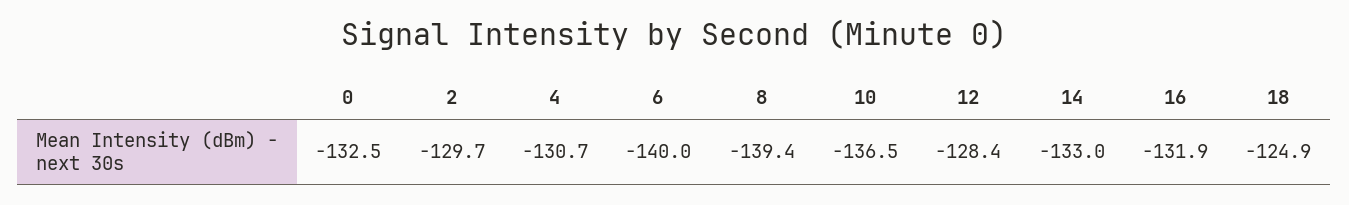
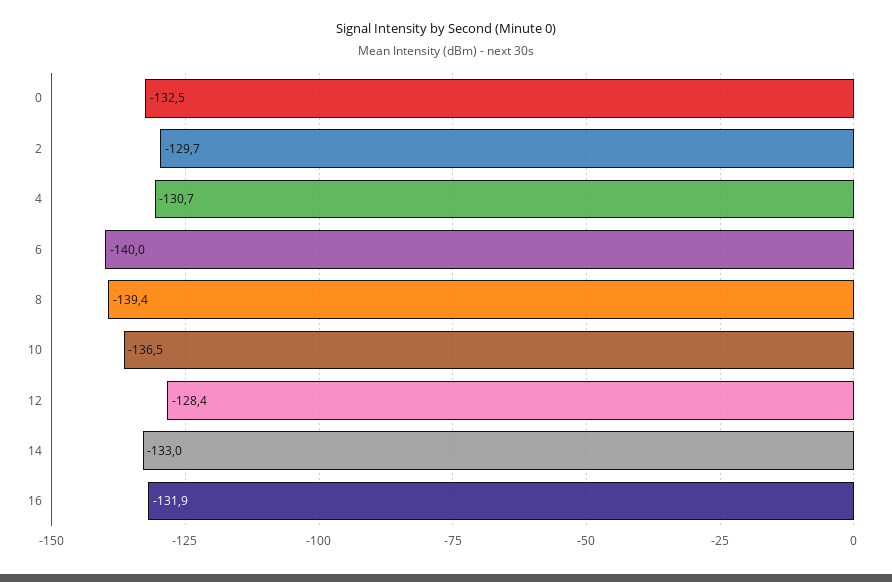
18: -124.9 -> none

